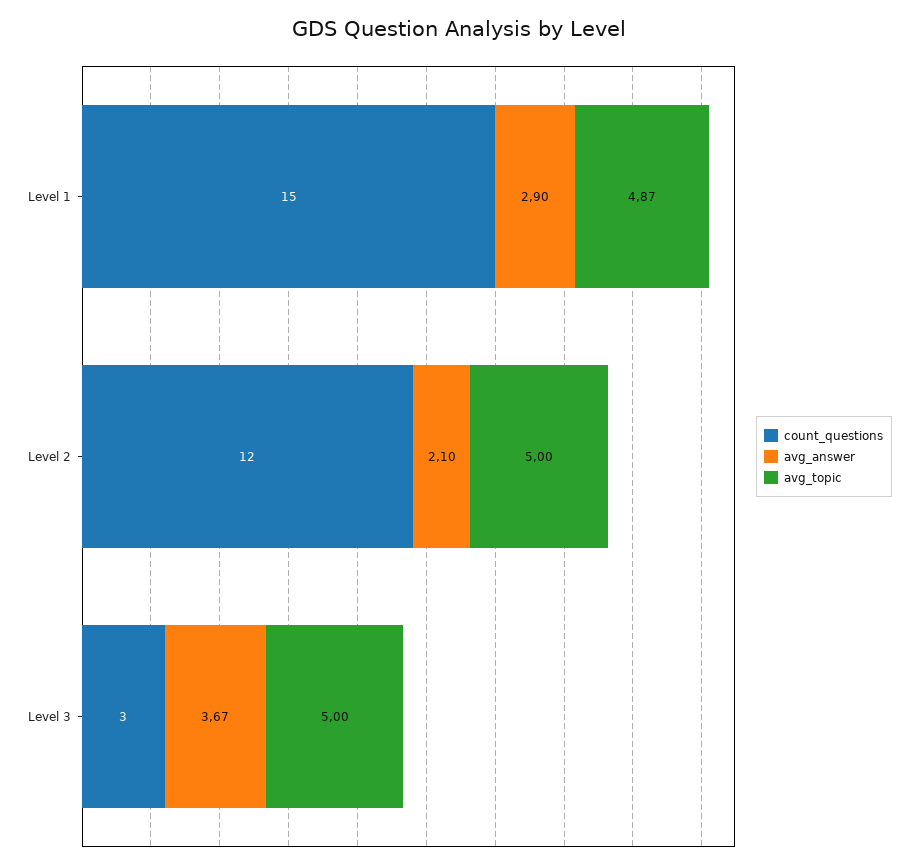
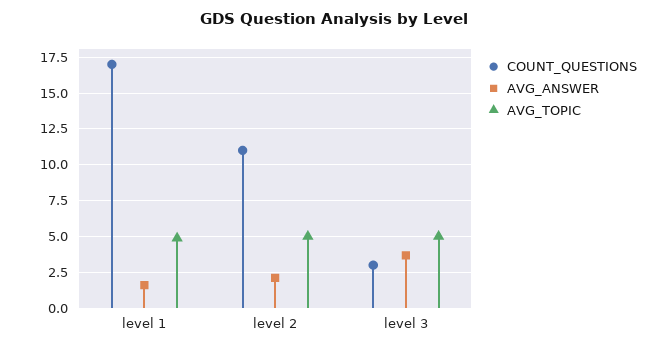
count_questions, Level 1: 15 -> 17
avg_answer, Level 1: 2.9 -> 1.5
count_questions, Level 2: 12 -> 11

